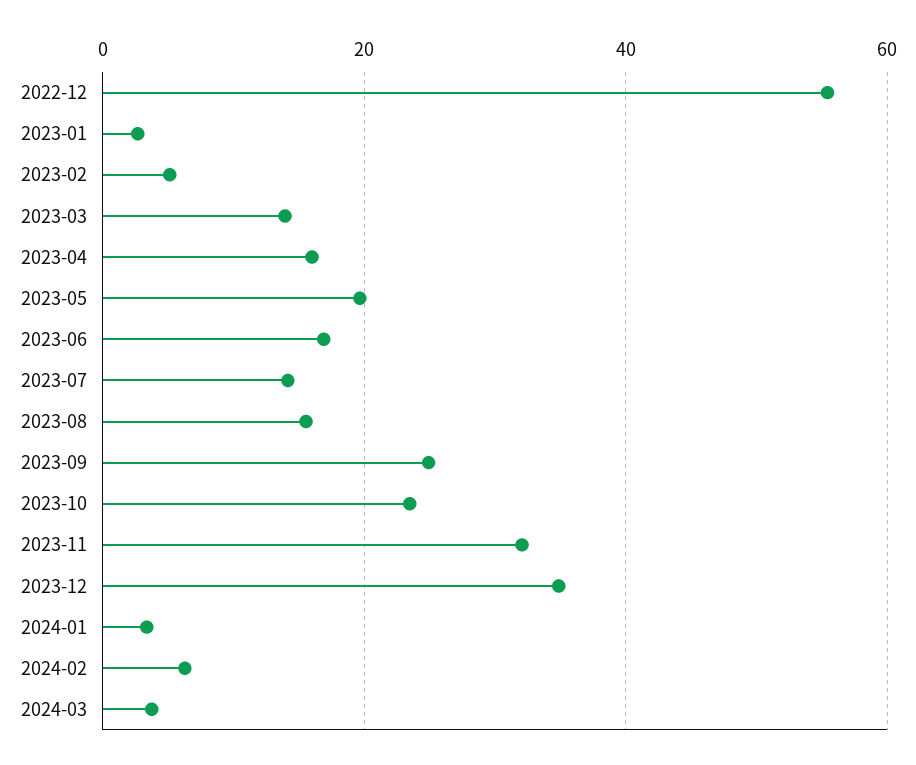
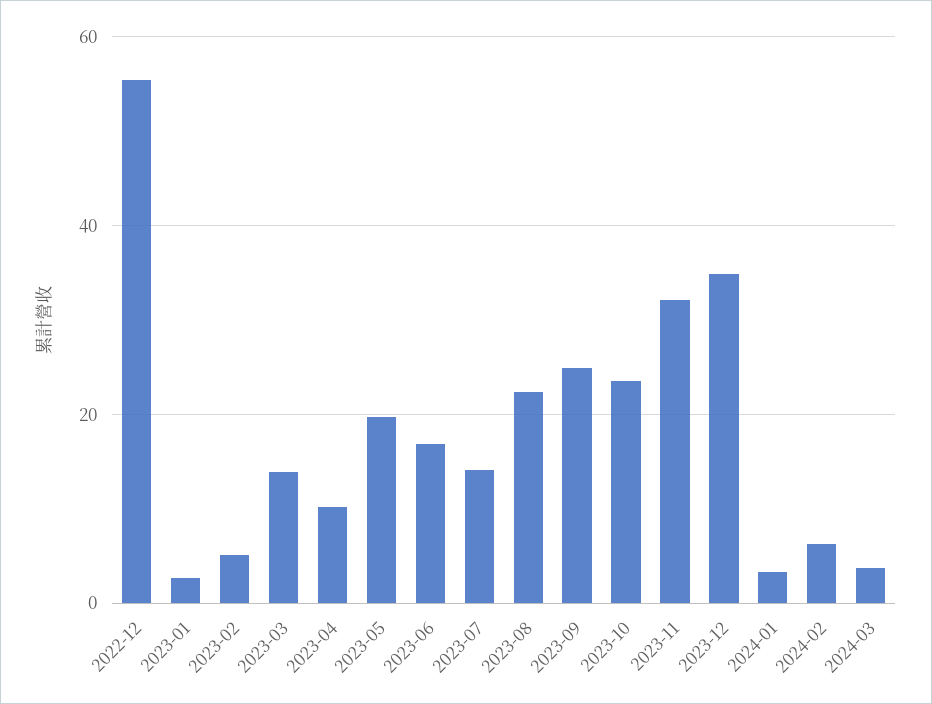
2023-04: 16 -> 10
2023-08: 16 -> 22

